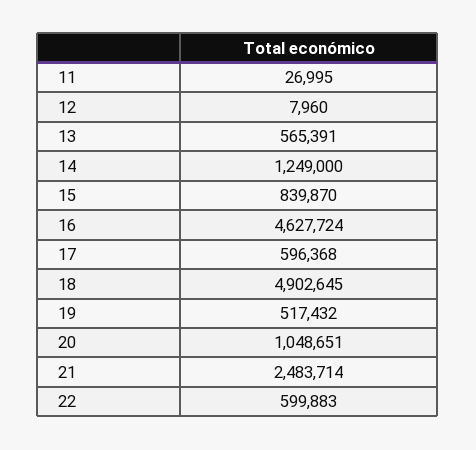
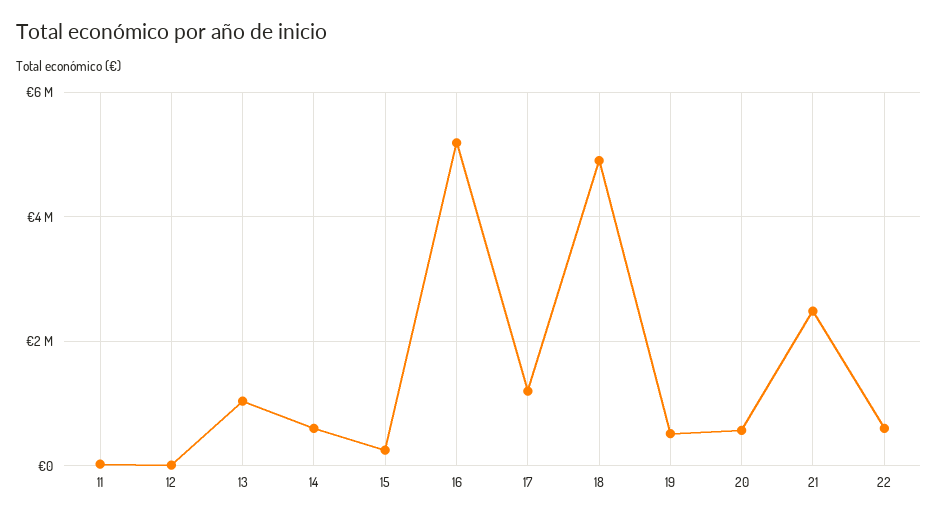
13: 565391 -> 1000000
14: 1249000 -> 600000
15: 839870 -> 200000
16: 4627724 -> 5200000
17: 596368 -> 1200000
20: 1048651 -> 600000

